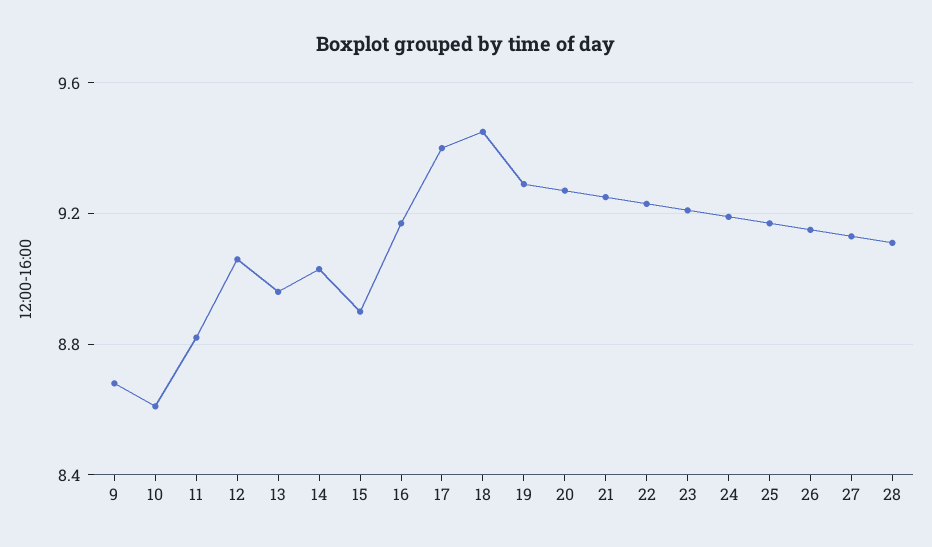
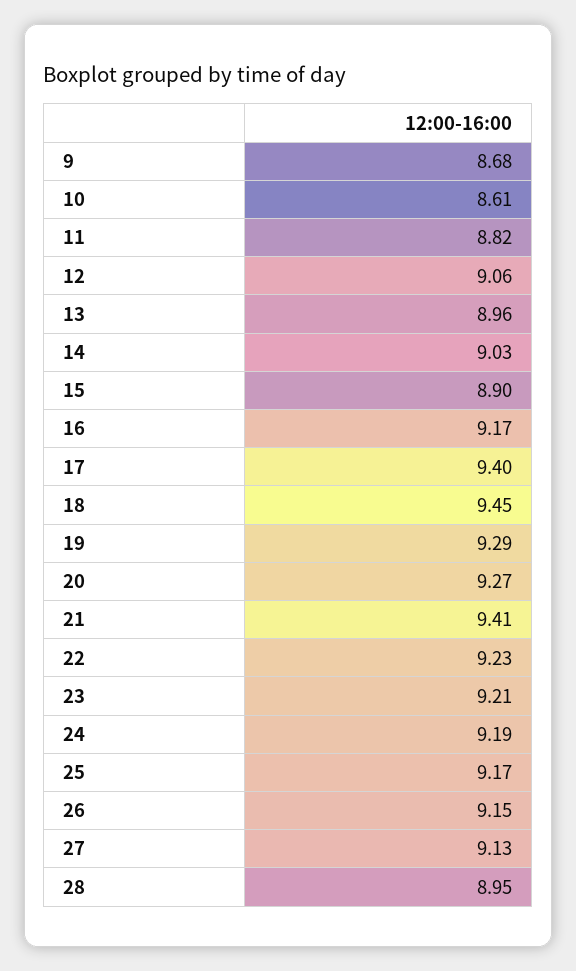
21: 9.25 -> 9.41
28: 9.1 -> 8.95

